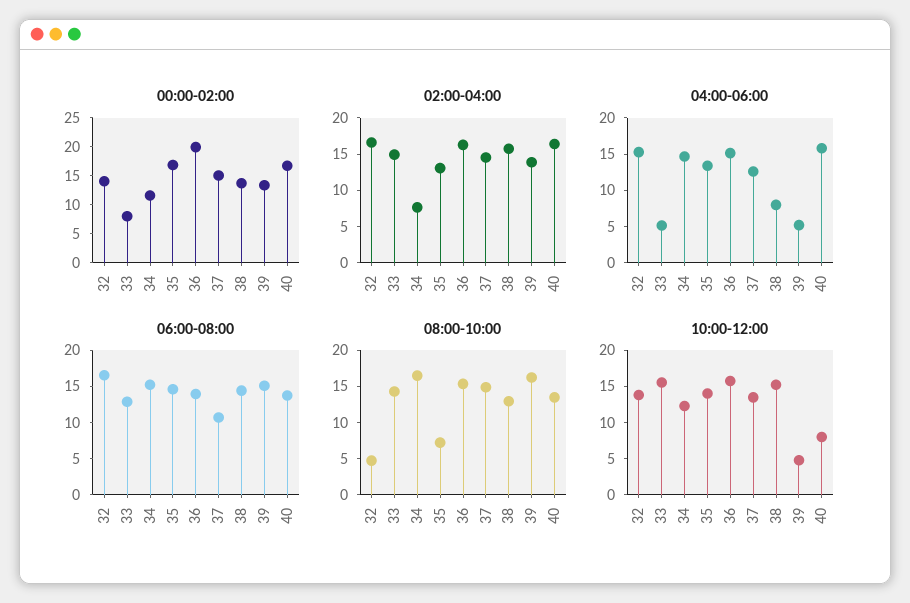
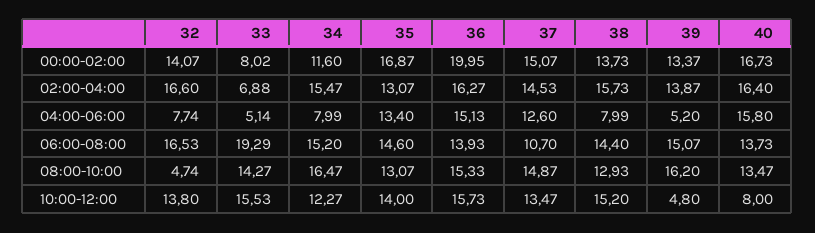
02:00-04:00, 33: 15 -> 6.88
02:00-04:00, 34: 7.5 -> 15.47
04:00-06:00, 32: 15 -> 7.74
04:00-06:00, 34: 15 -> 7.99
06:00-08:00, 33: 12.5 -> 19.29
08:00-10:00, 35: 7.5 -> 13.07

